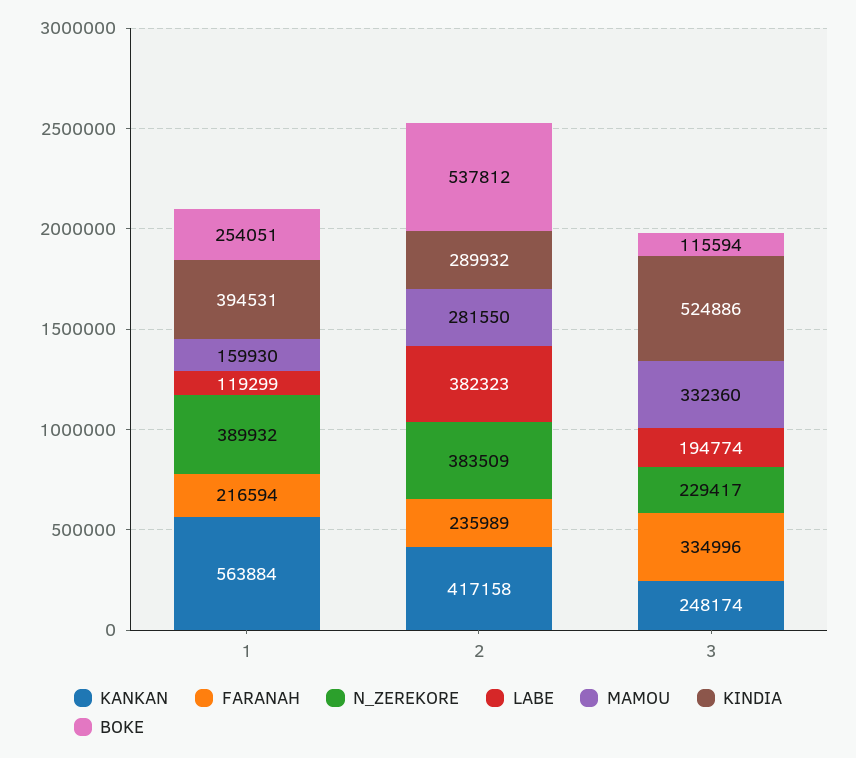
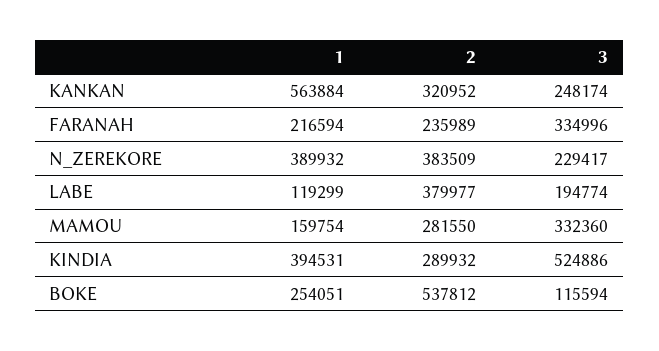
MAMOU, 1: 159930 -> 159754
KANKAN, 2: 417158 -> 320952
LABE, 2: 382323 -> 379977

